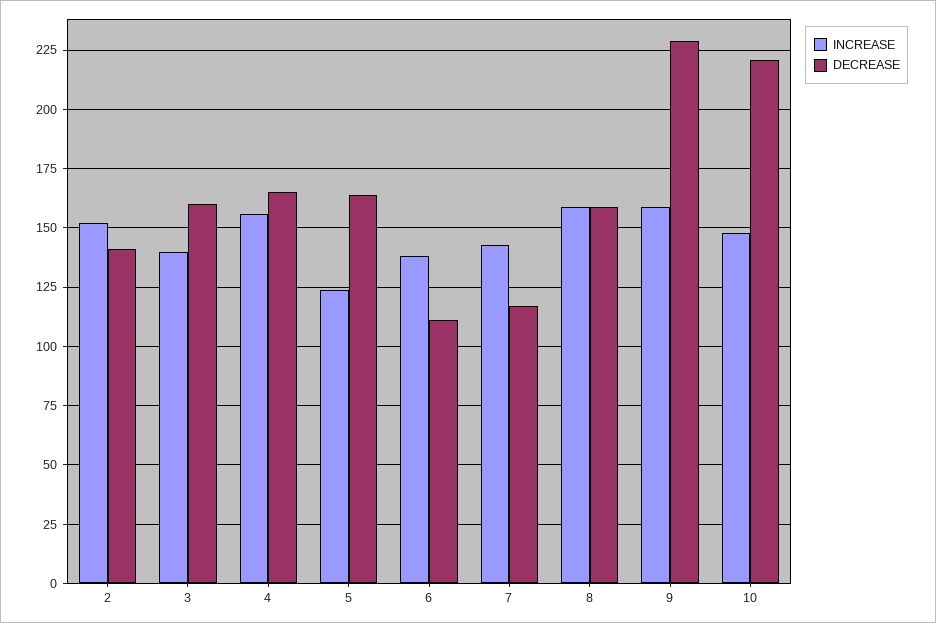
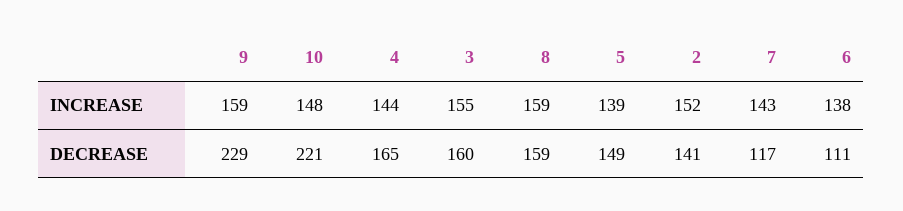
INCREASE, 3: 140 -> 155
INCREASE, 4: 155 -> 144
INCREASE, 5: 125 -> 139
DECREASE, 5: 165 -> 149

